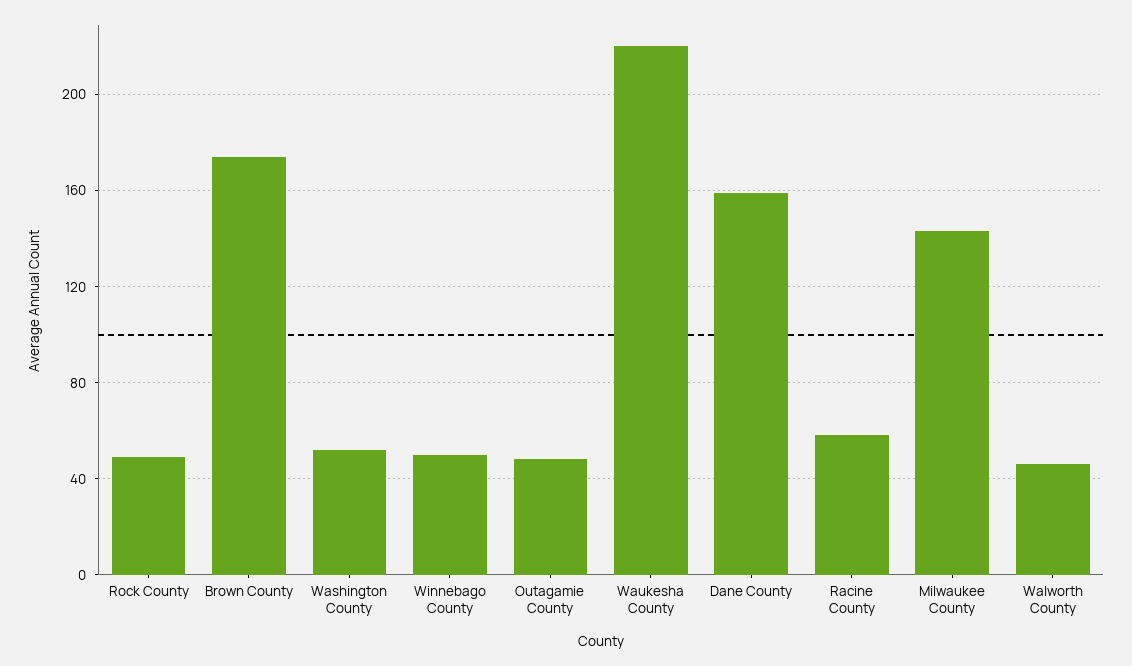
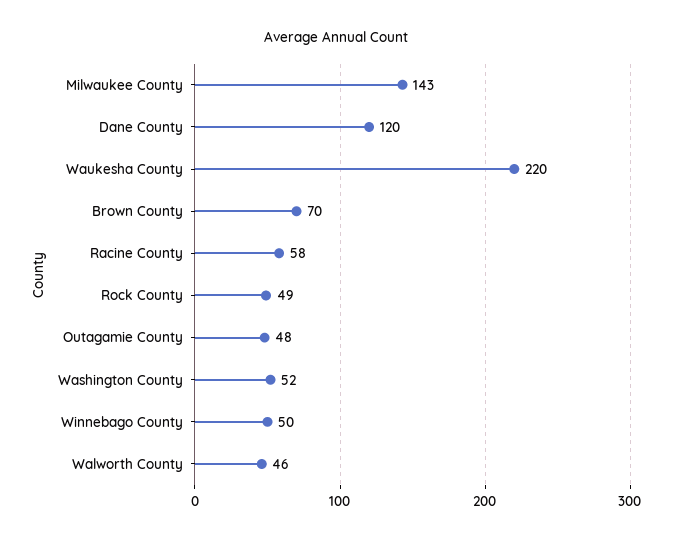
Brown County: 175 -> 70
Dane County: 160 -> 120

